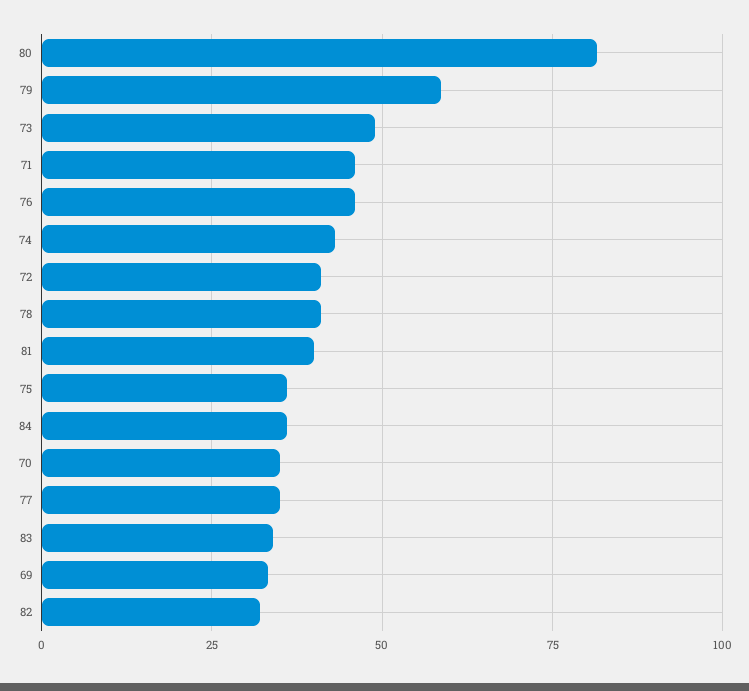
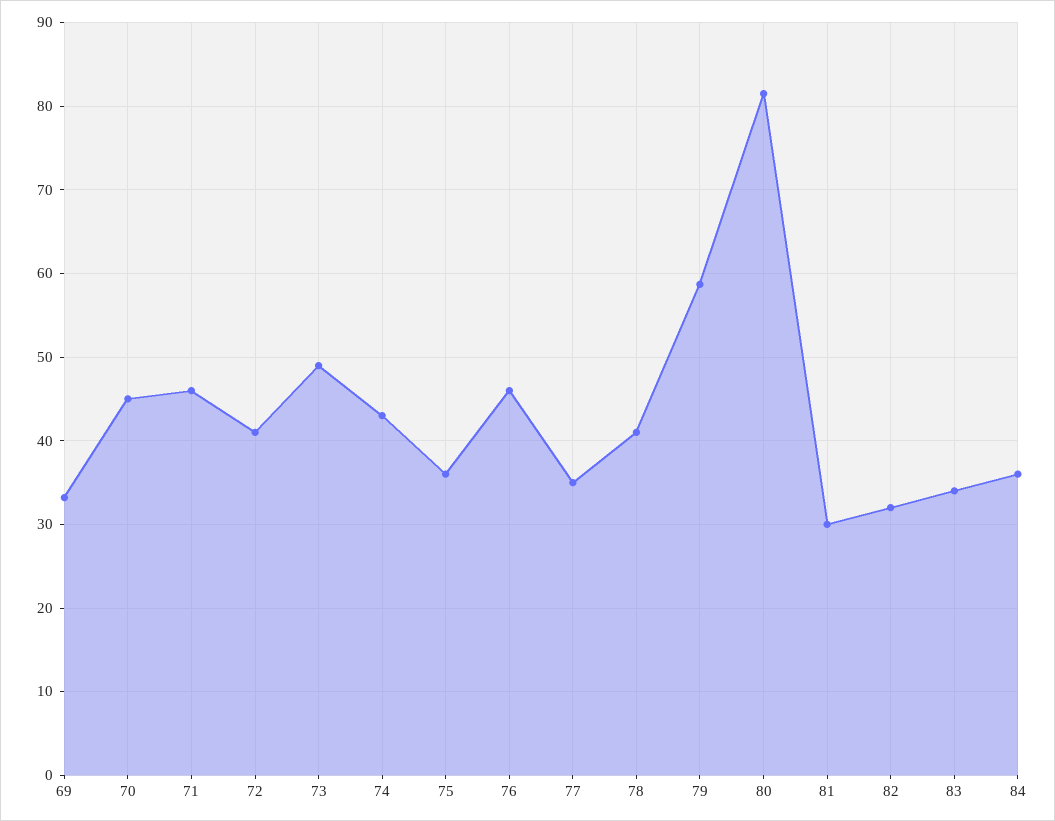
81: 40 -> 30
70: 35 -> 45

